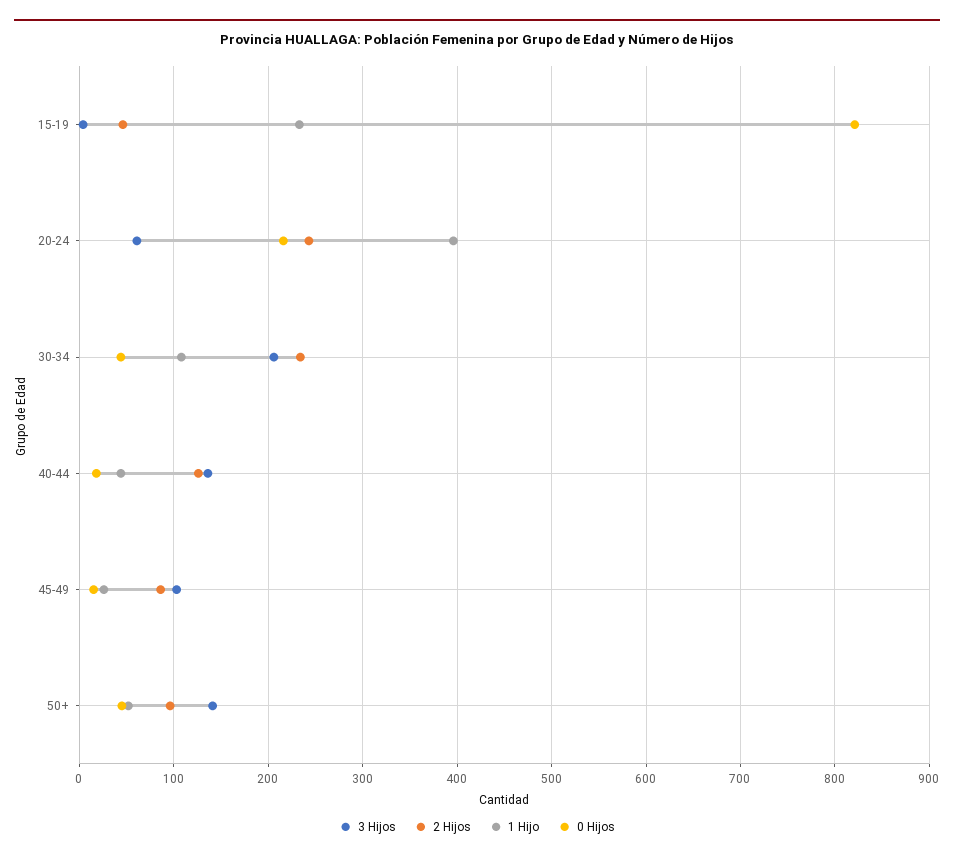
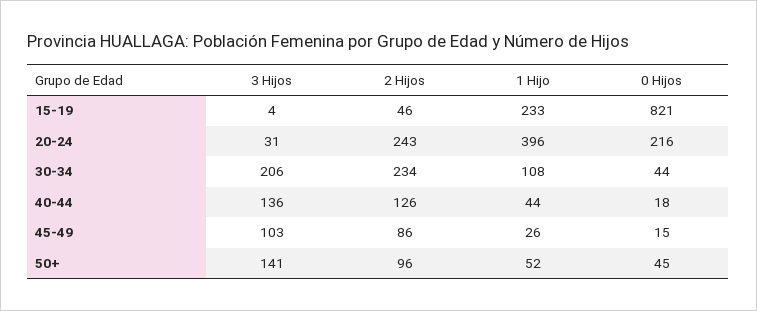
3 Hijos, 20-24: 60 -> 31

